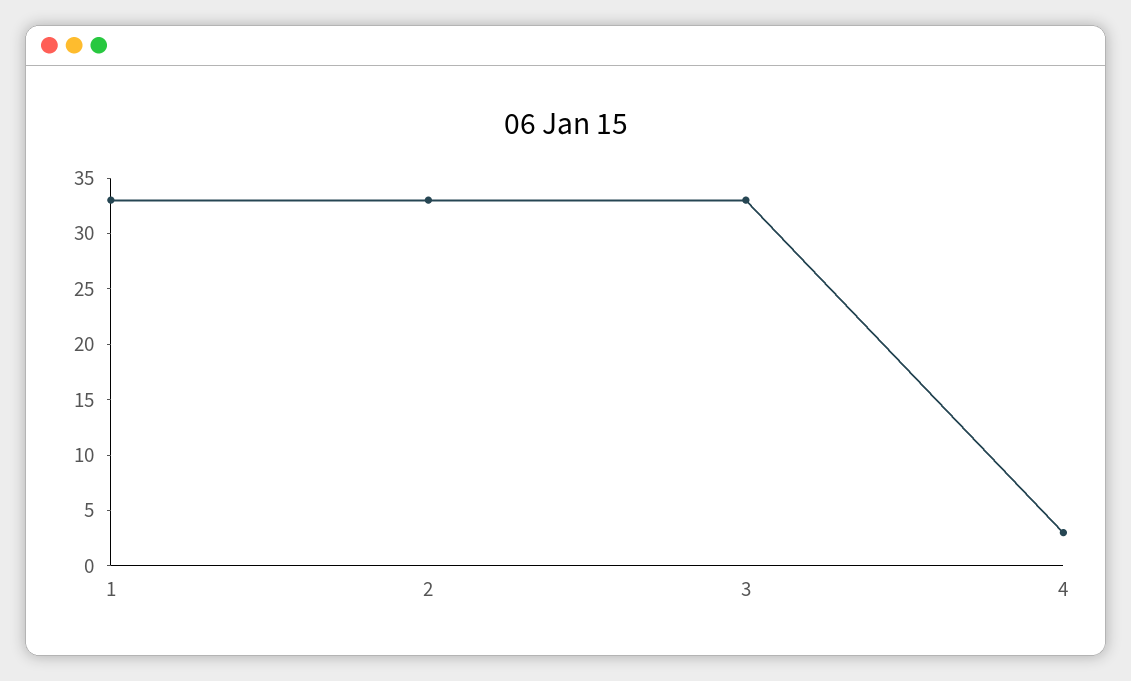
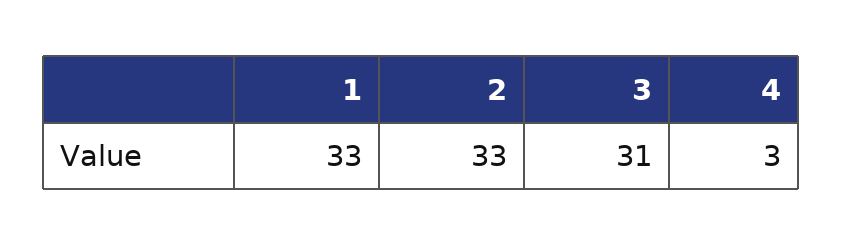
3: 33 -> 31

